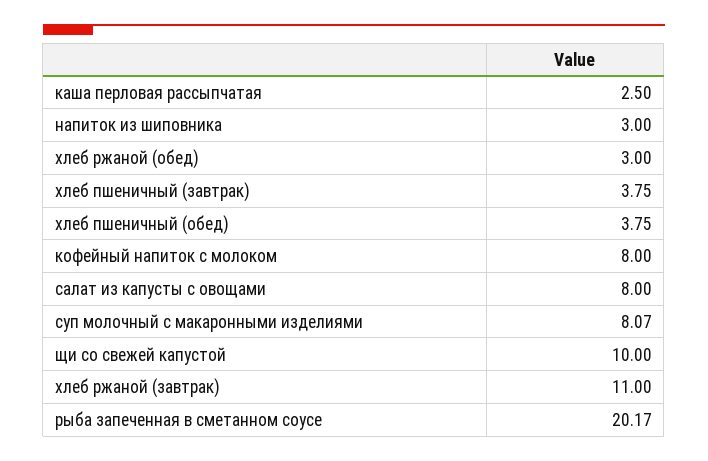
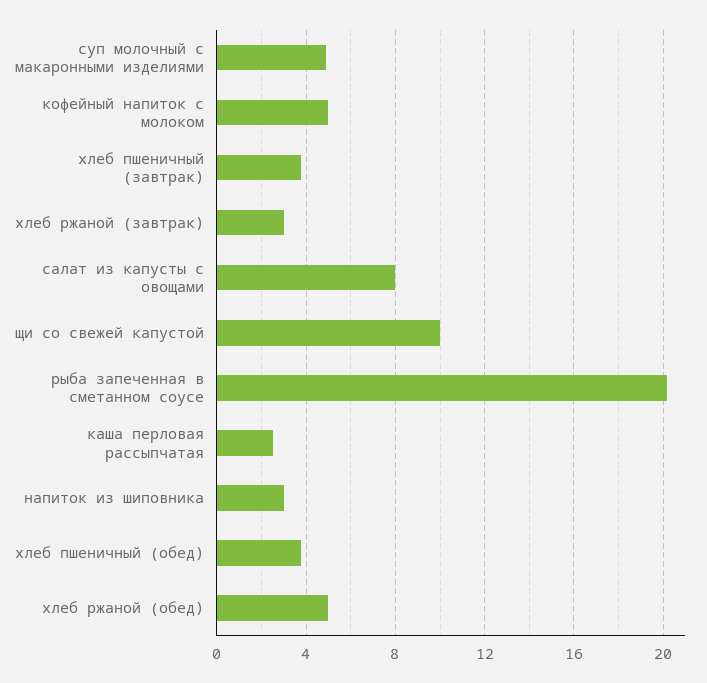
хлеб ржаной (обед): 3 -> 5
кофейный напиток с молоком: 8 -> 5
суп молочный с макаронными изделиями: 8.07 -> 5
хлеб ржаной (завтрак): 11 -> 3

